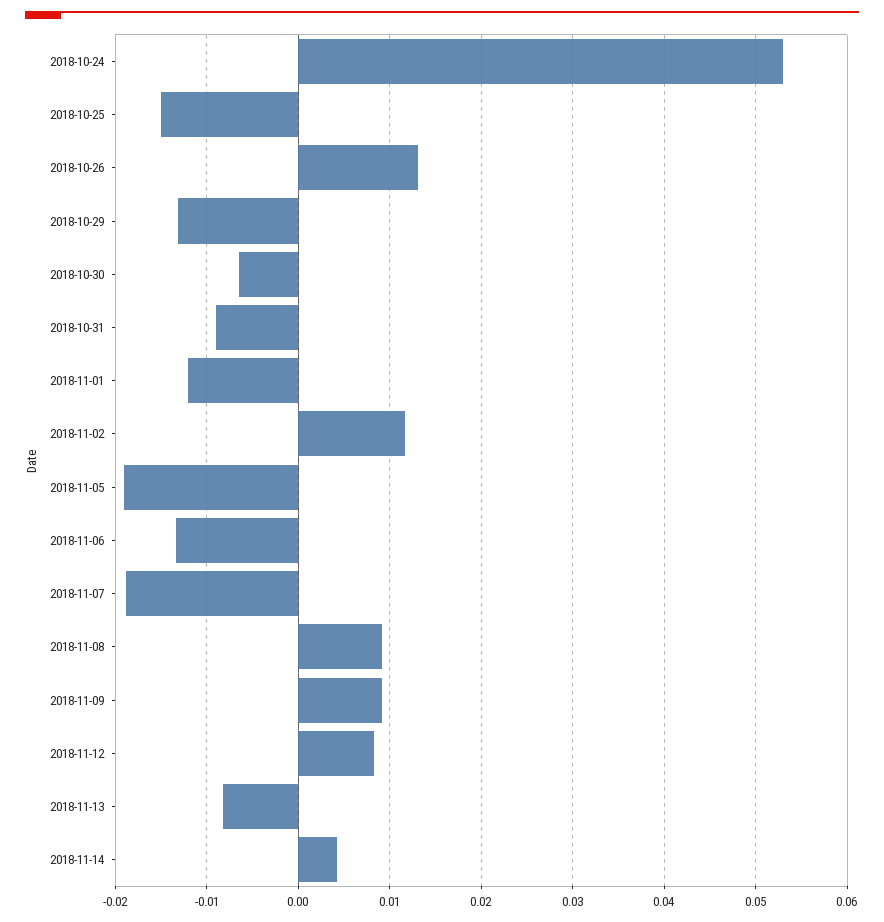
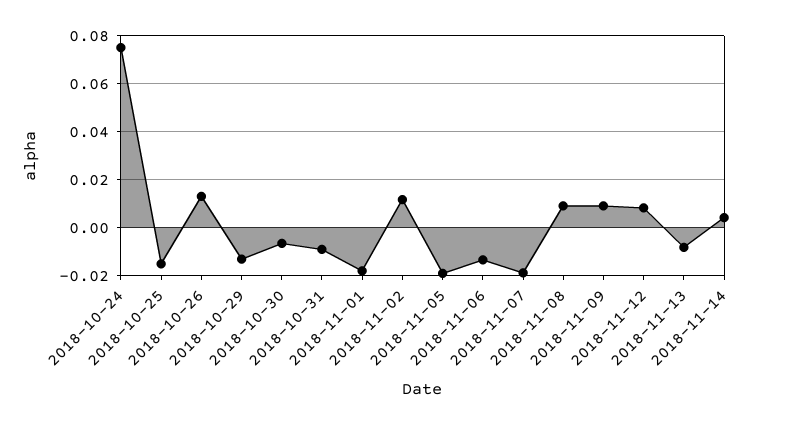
2018-10-24: 0.053 -> 0.075
2018-11-01: -0.012 -> -0.0175

